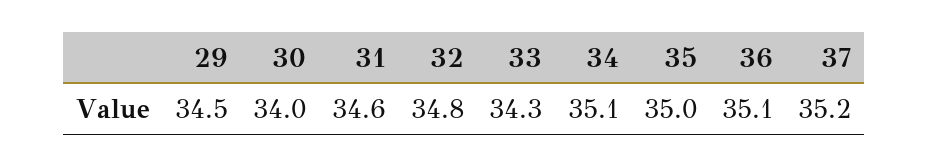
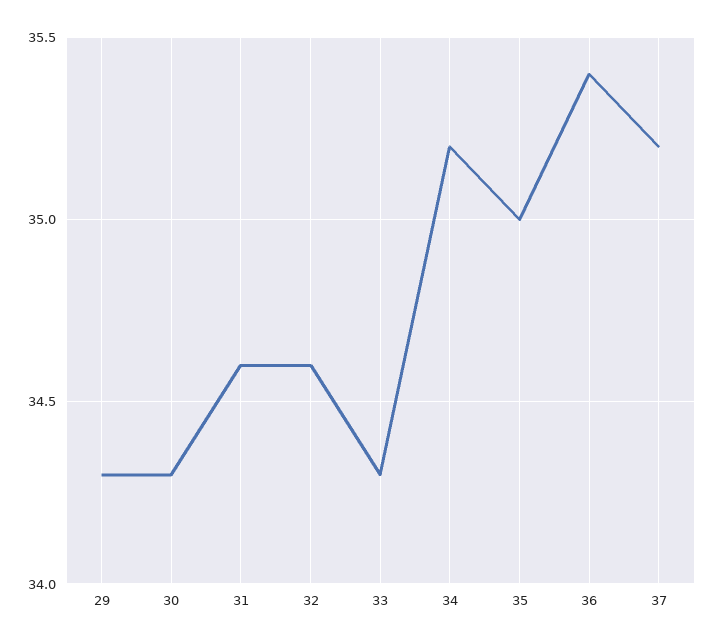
29: 34.5 -> 34.3
30: 34 -> 34.3
32: 34.8 -> 34.6
34: 35.1 -> 35.2
36: 35.1 -> 35.4

